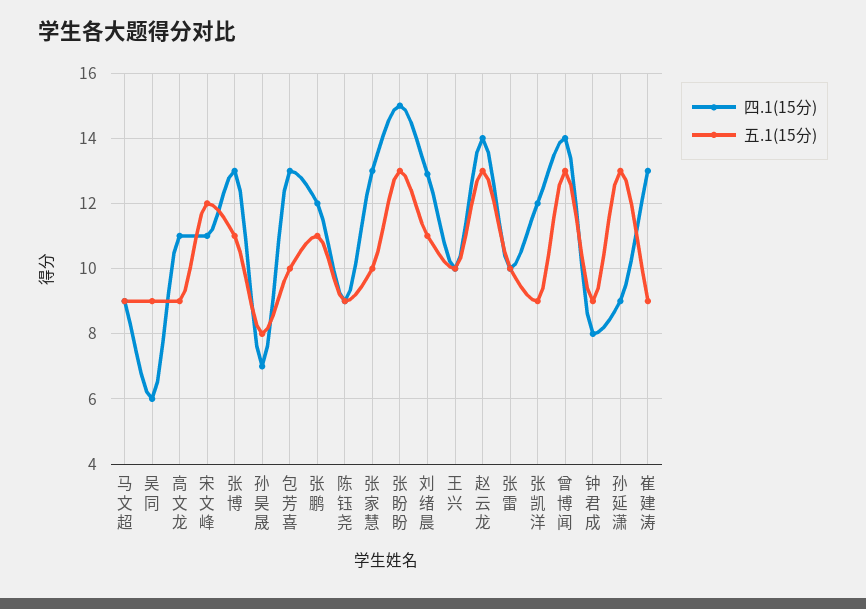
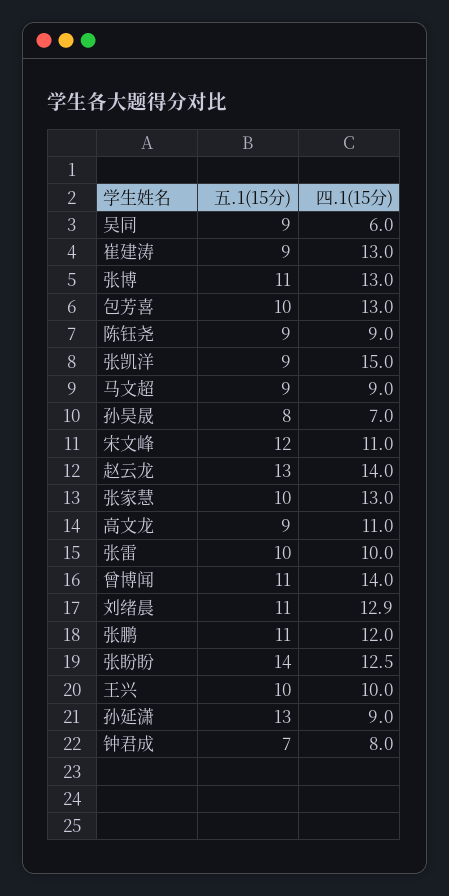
四.1(15分), 张盼盼: 15 -> 12.5
五.1(15分), 张盼盼: 13 -> 14
四.1(15分), 张凯洋: 12 -> 15
五.1(15分), 曾博闻: 13 -> 11
五.1(15分), 钟君成: 9 -> 7

